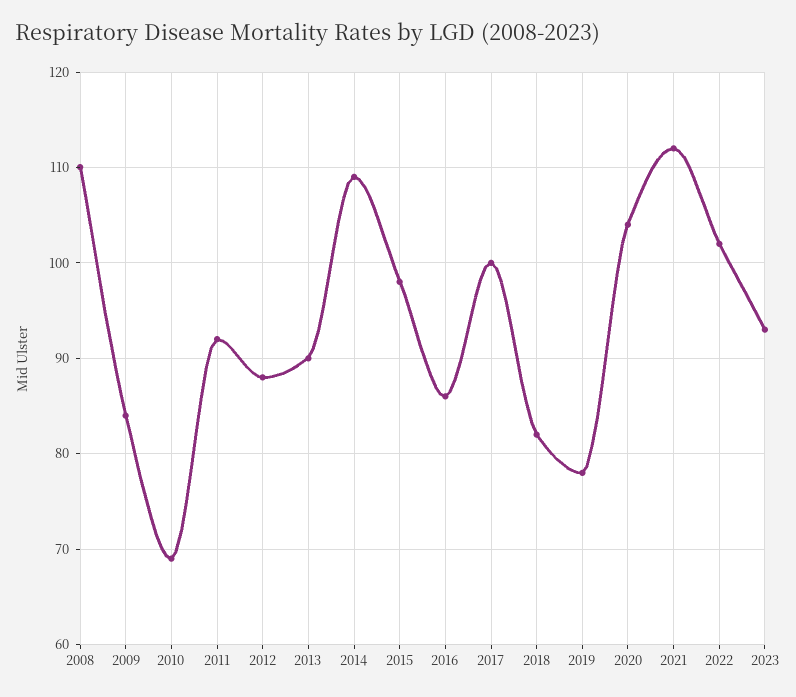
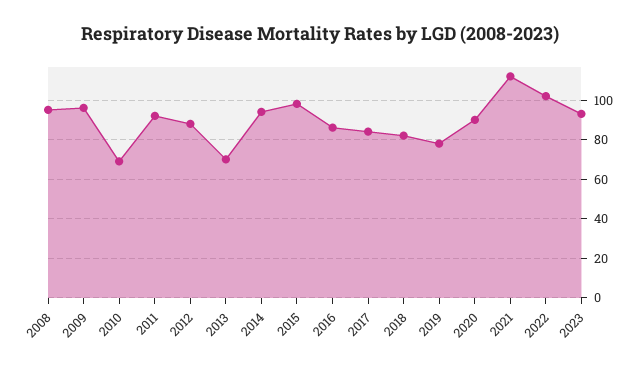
2008: 110 -> 95
2009: 84 -> 95
2013: 90 -> 70
2014: 109 -> 95
2017: 100 -> 85
2020: 104 -> 90

